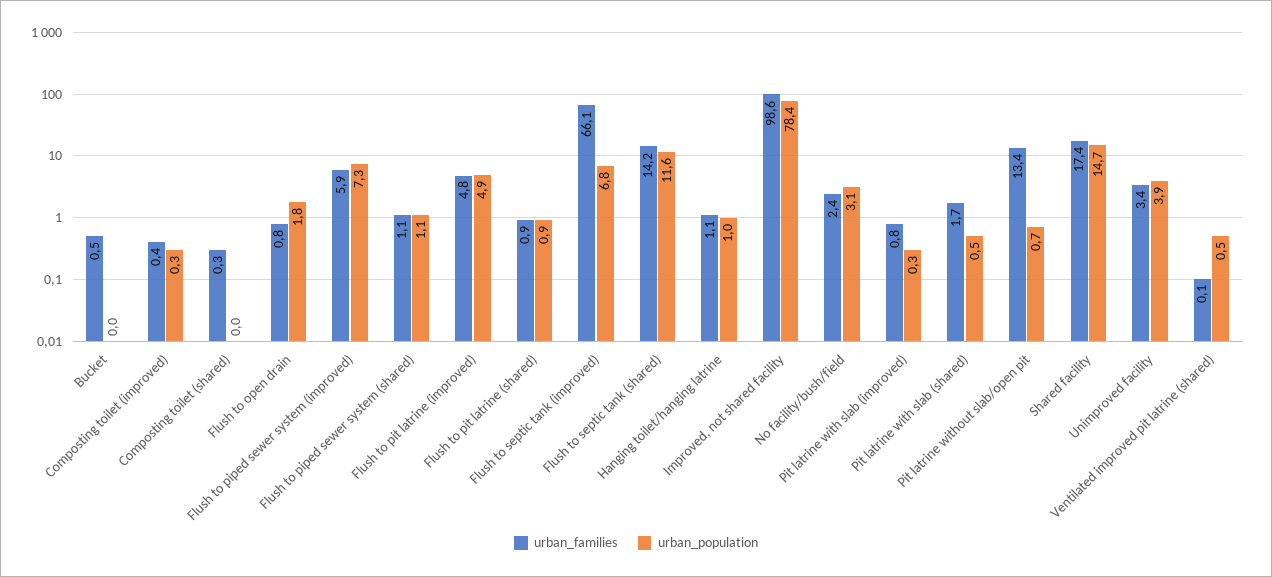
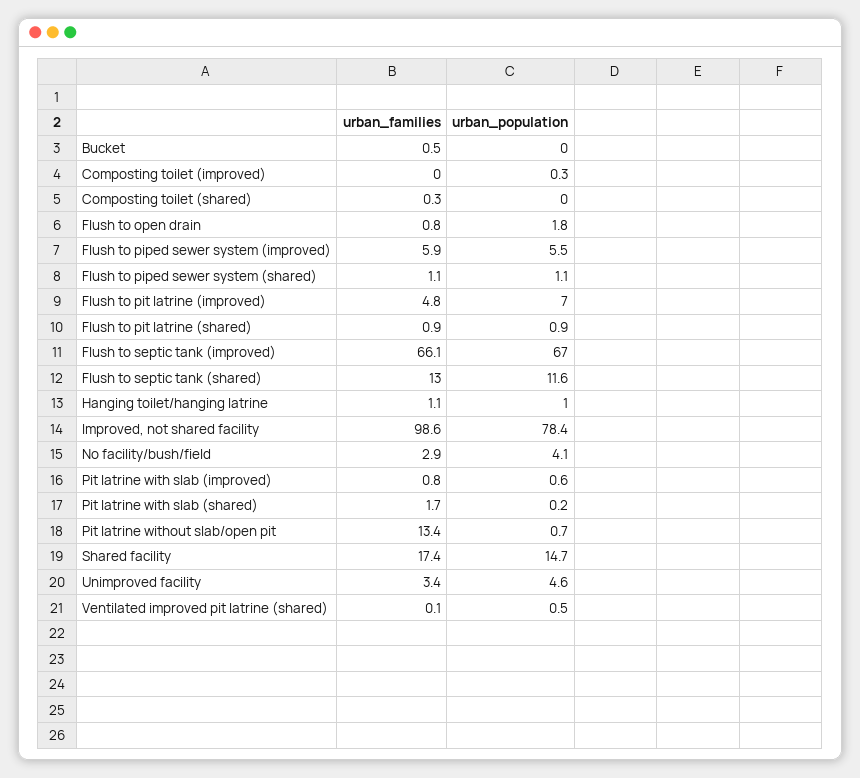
urban_families, Composting toilet (improved): 0.4 -> 0
urban_population, Flush to piped sewer system (improved): 7.3 -> 5.5
urban_population, Flush to pit latrine (improved): 4.9 -> 7
urban_population, Flush to septic tank (improved): 6.8 -> 67
urban_families, Flush to septic tank (shared): 14.2 -> 13
urban_families, No facility/bush/field: 2.4 -> 2.9
urban_population, No facility/bush/field: 3.1 -> 4.1
urban_population, Pit latrine with slab (improved): 0.3 -> 0.6
urban_population, Pit latrine with slab (shared): 0.5 -> 0.2
urban_population, Unimproved facility: 3.9 -> 4.6

